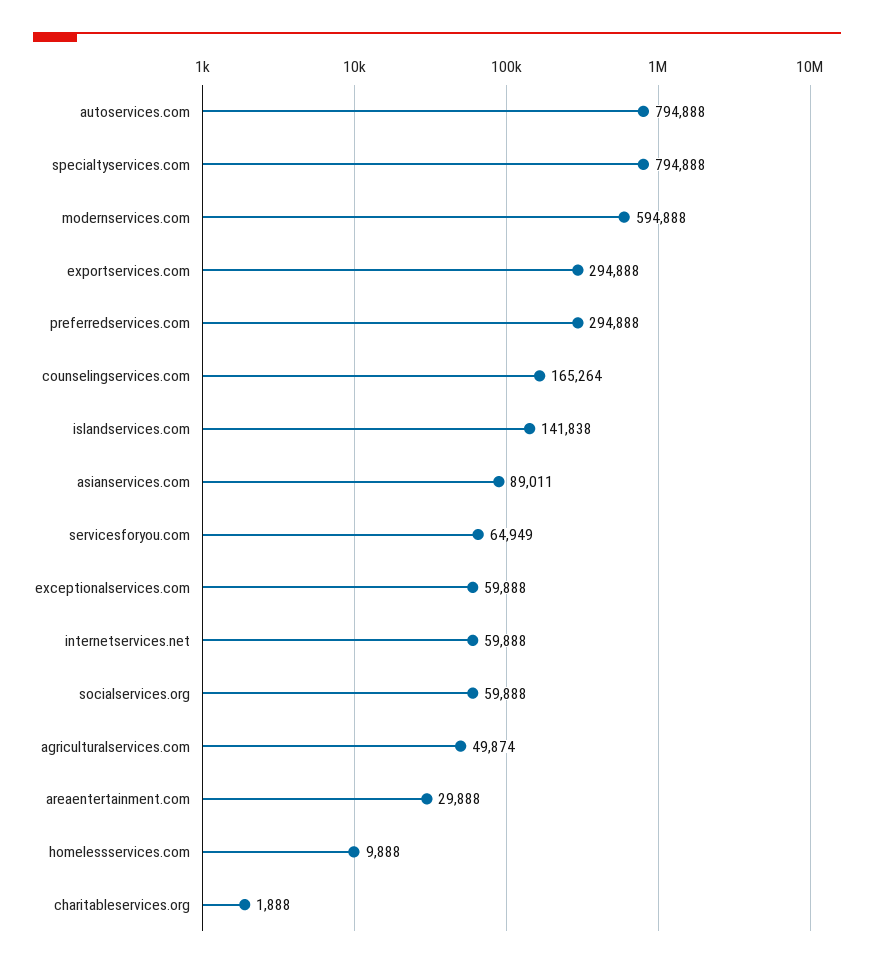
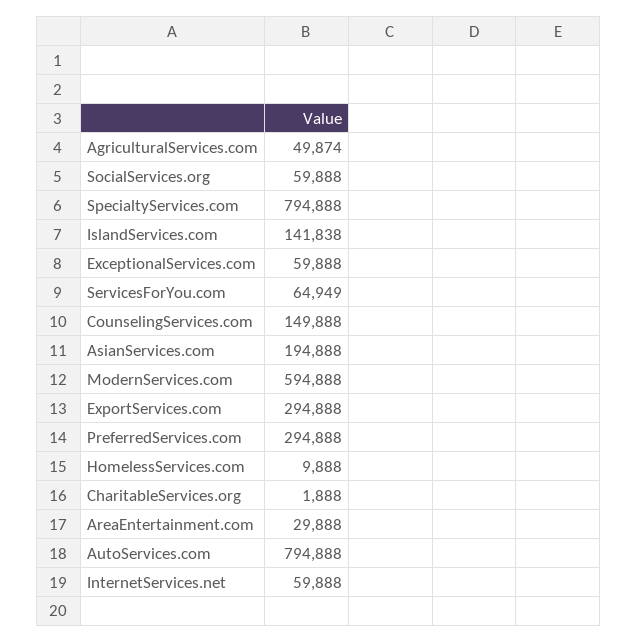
counselingservices.com: 165264 -> 149888
asianservices.com: 89011 -> 194888

